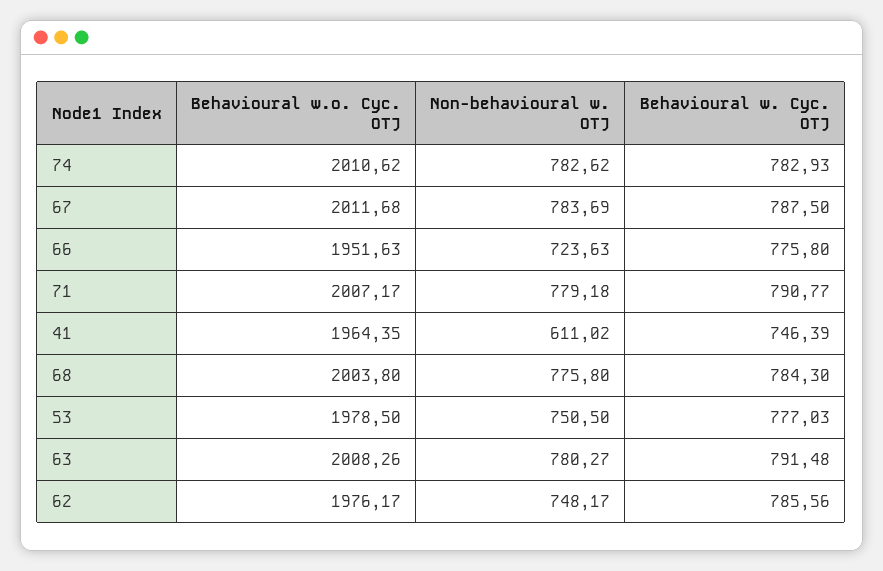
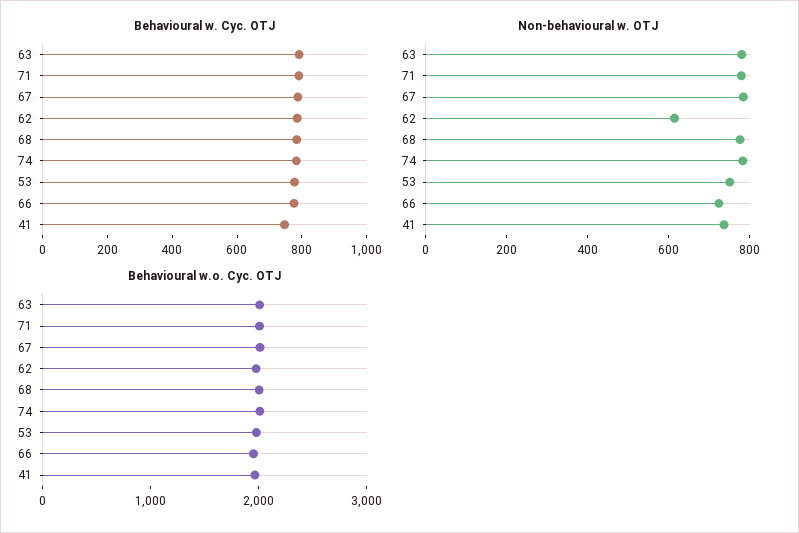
Non-behavioural w. OTJ, 41: 611.02 -> 750
Non-behavioural w. OTJ, 62: 748.17 -> 600

